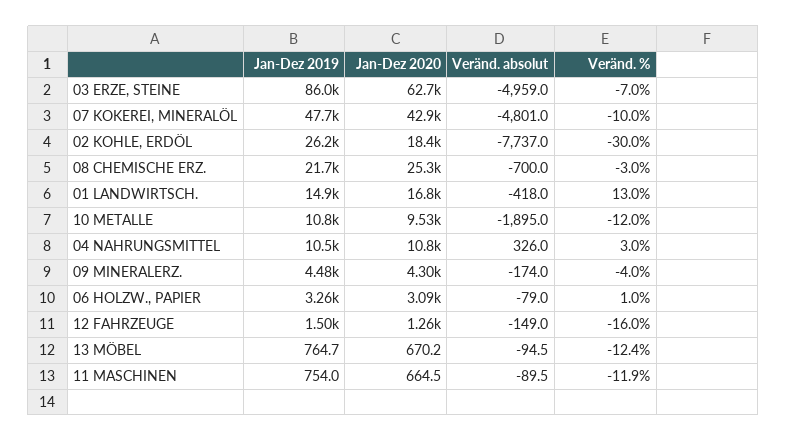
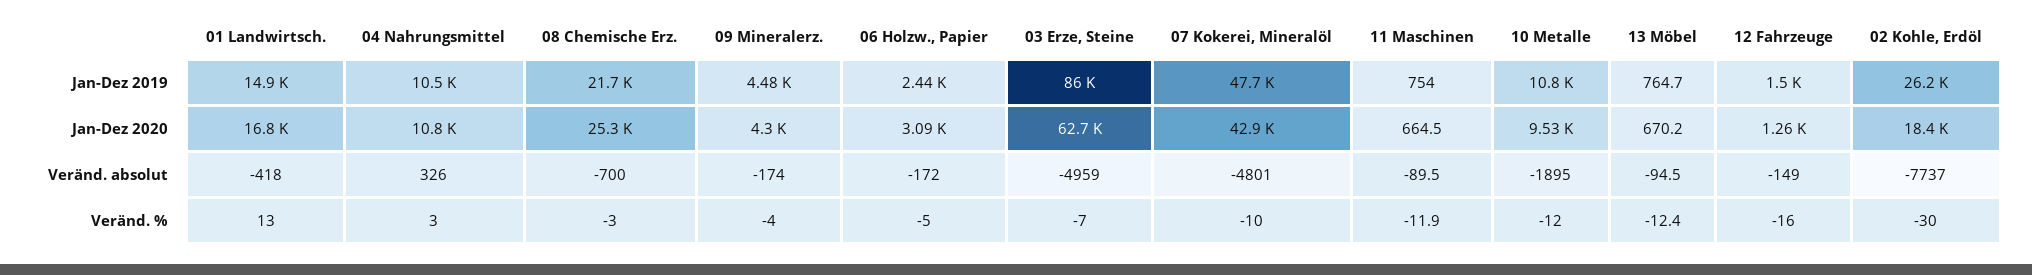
Jan-Dez 2019, 06 HOLZW., PAPIER: 3260 -> 2440
Veränd. absolut, 06 HOLZW., PAPIER: -79 -> -172
Veränd. %, 06 HOLZW., PAPIER: 1 -> -5

